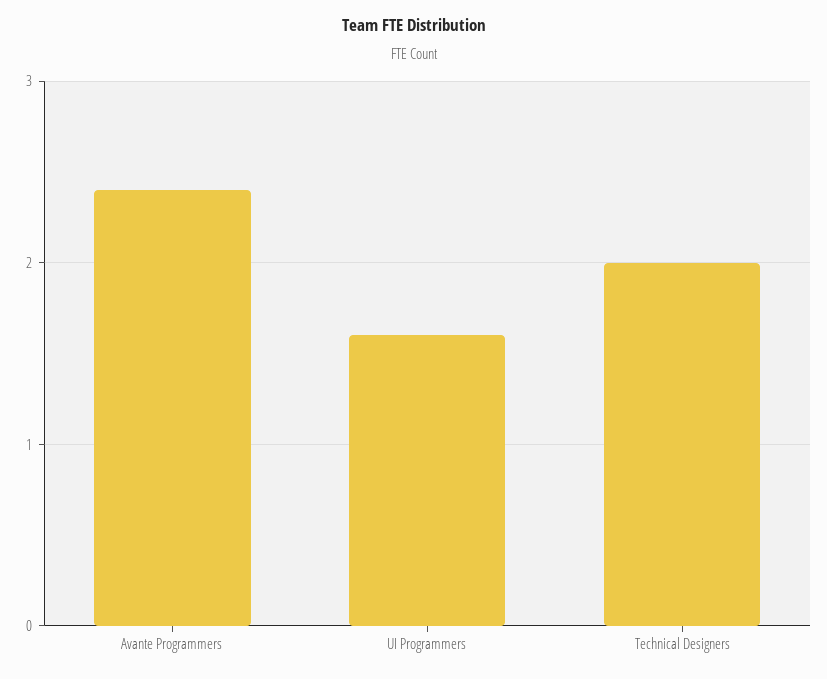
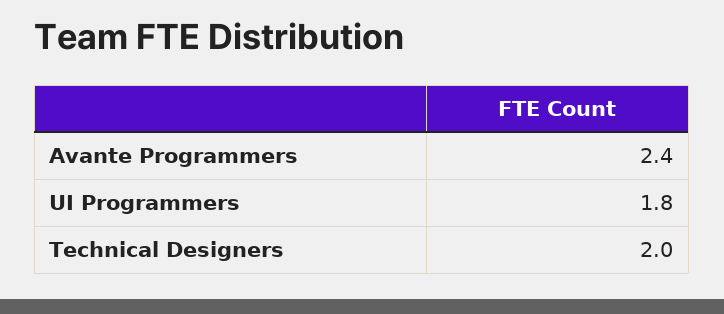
UI Programmers: 1.6 -> 1.8

